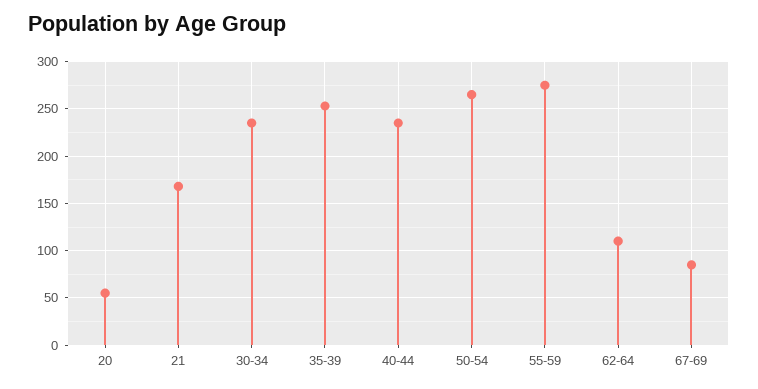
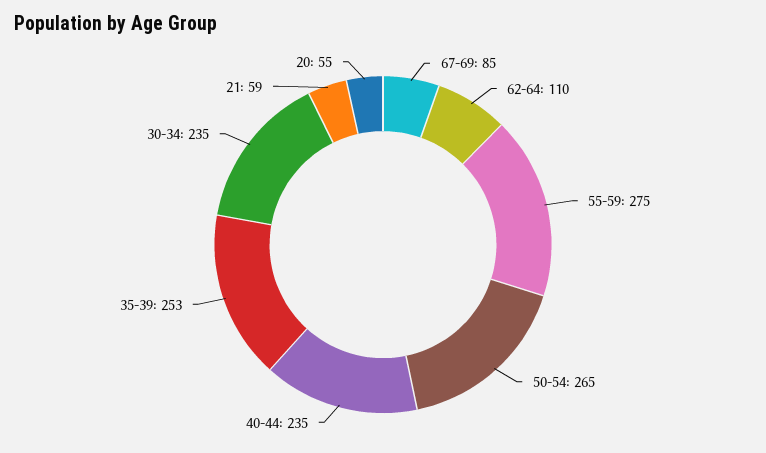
21: 170 -> 59

